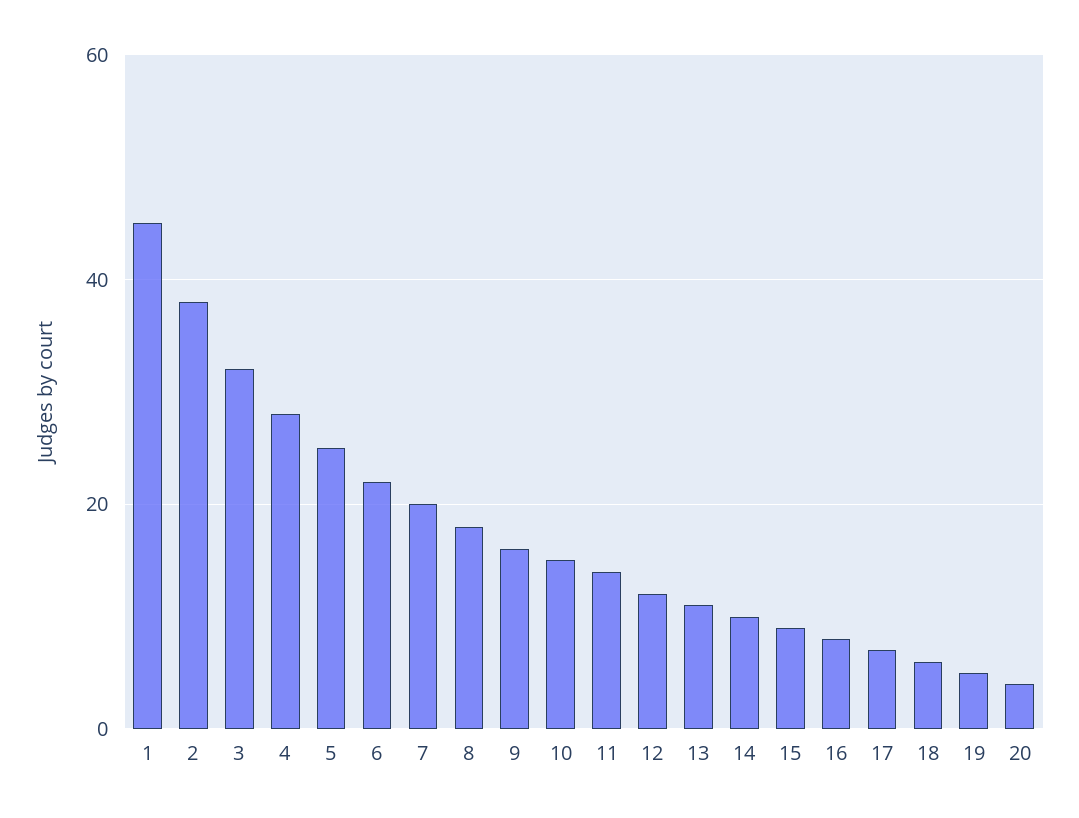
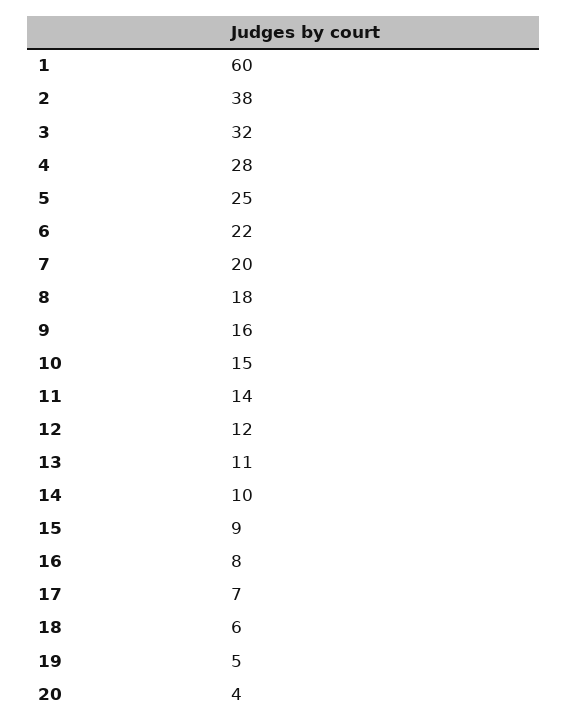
1: 45 -> 60

